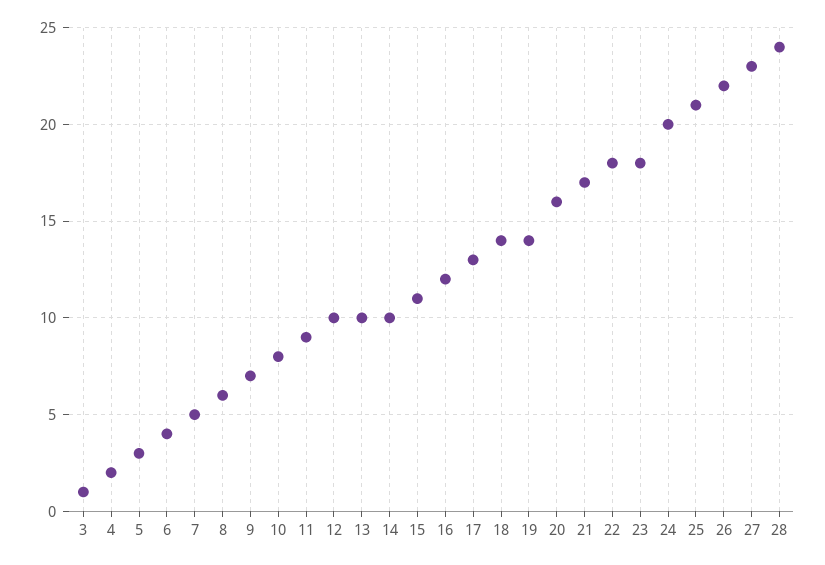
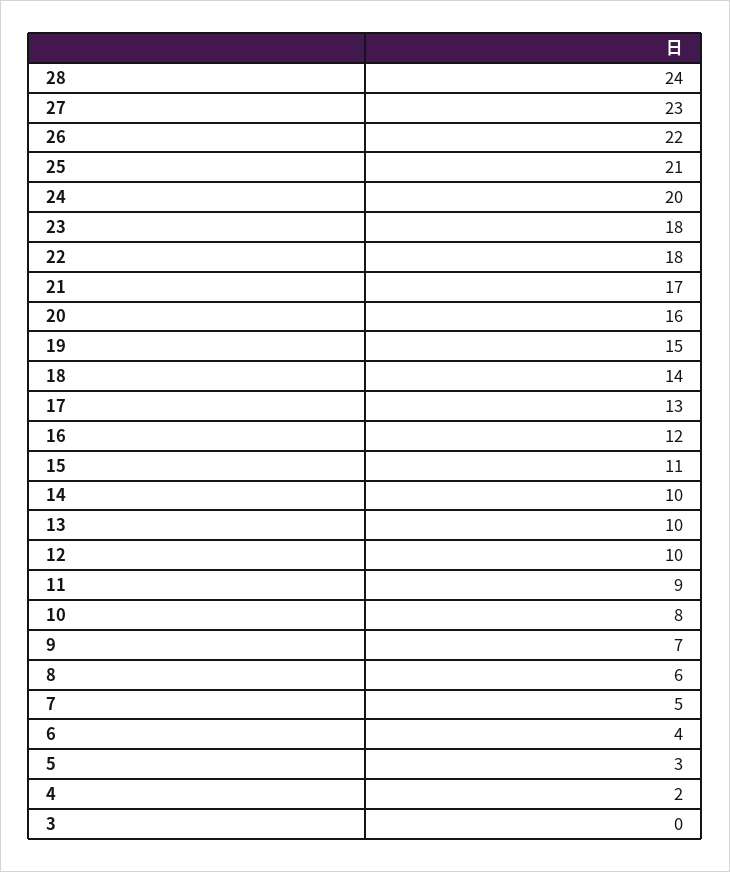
3: 1 -> 0
19: 14 -> 15

